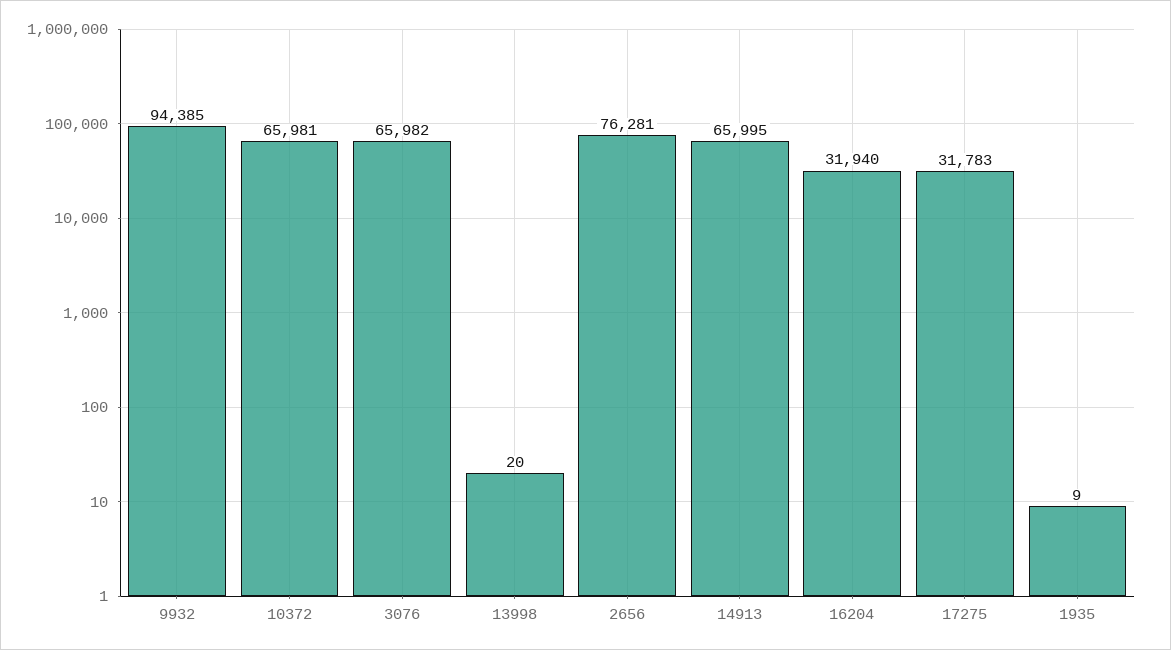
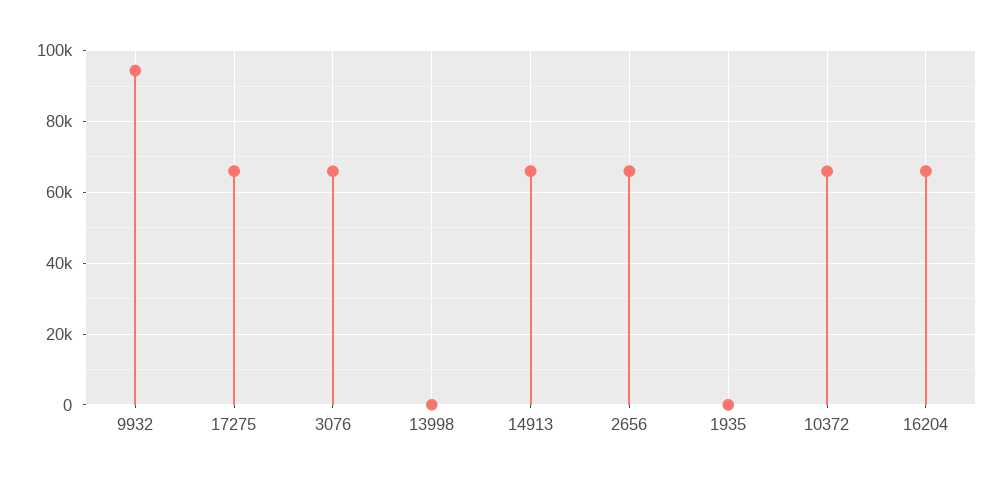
2656: 76281 -> 66000
16204: 31940 -> 66000
17275: 31783 -> 66000

